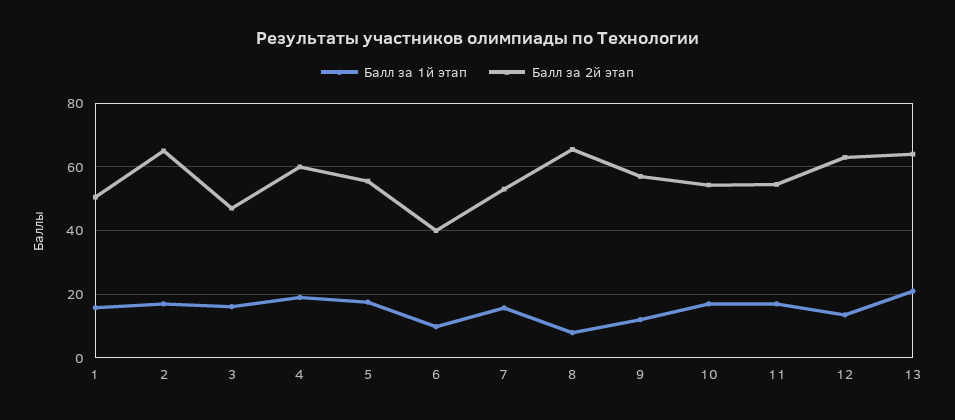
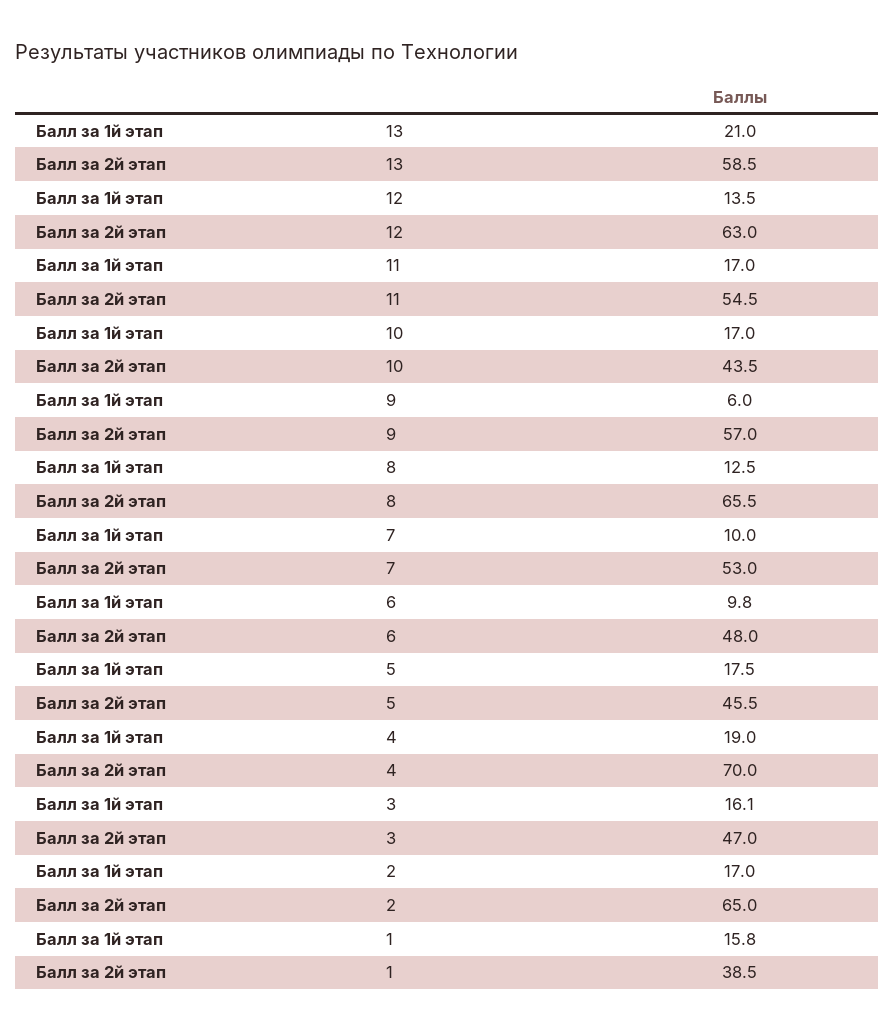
Балл за 2й этап, 1: 50 -> 38.5
Балл за 2й этап, 4: 60 -> 70
Балл за 2й этап, 5: 56 -> 45.5
Балл за 2й этап, 6: 40 -> 48
Балл за 1й этап, 7: 16 -> 10
Балл за 1й этап, 8: 8 -> 12.5
Балл за 1й этап, 9: 12 -> 6
Балл за 2й этап, 10: 54 -> 43.5
Балл за 2й этап, 13: 64 -> 58.5

